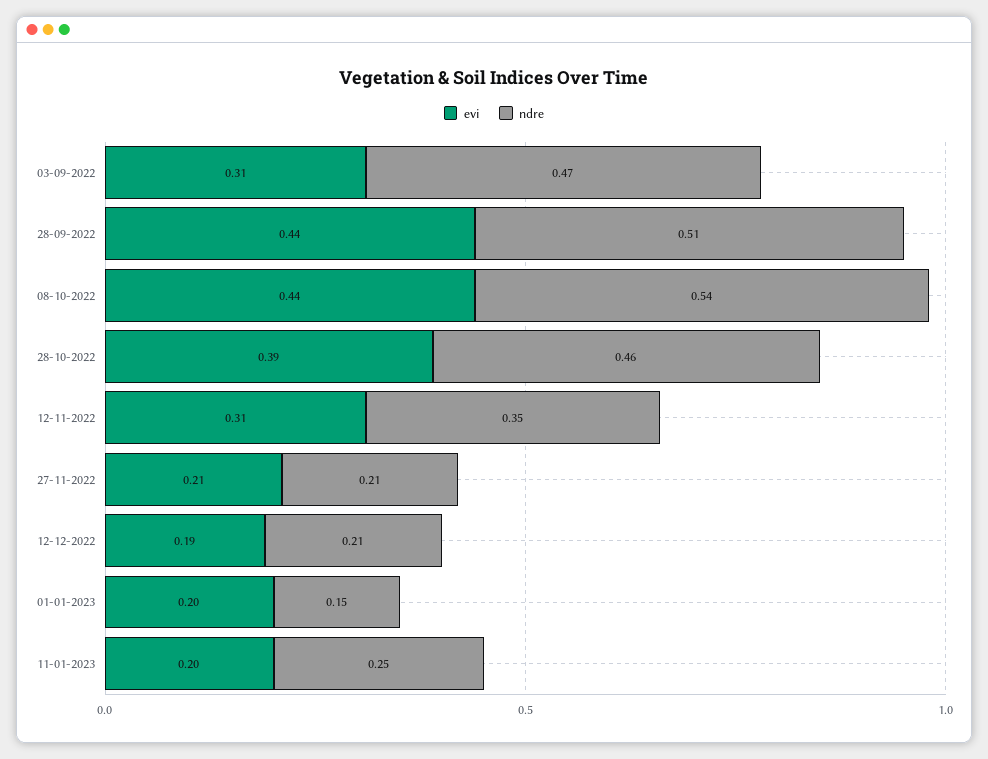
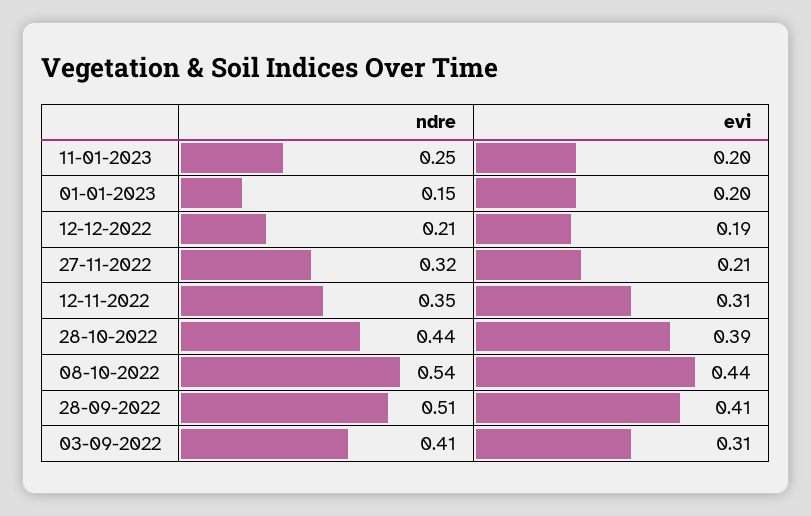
ndre, 03-09-2022: 0.47 -> 0.41
evi, 28-09-2022: 0.44 -> 0.41
ndre, 28-10-2022: 0.46 -> 0.44
ndre, 27-11-2022: 0.21 -> 0.32

